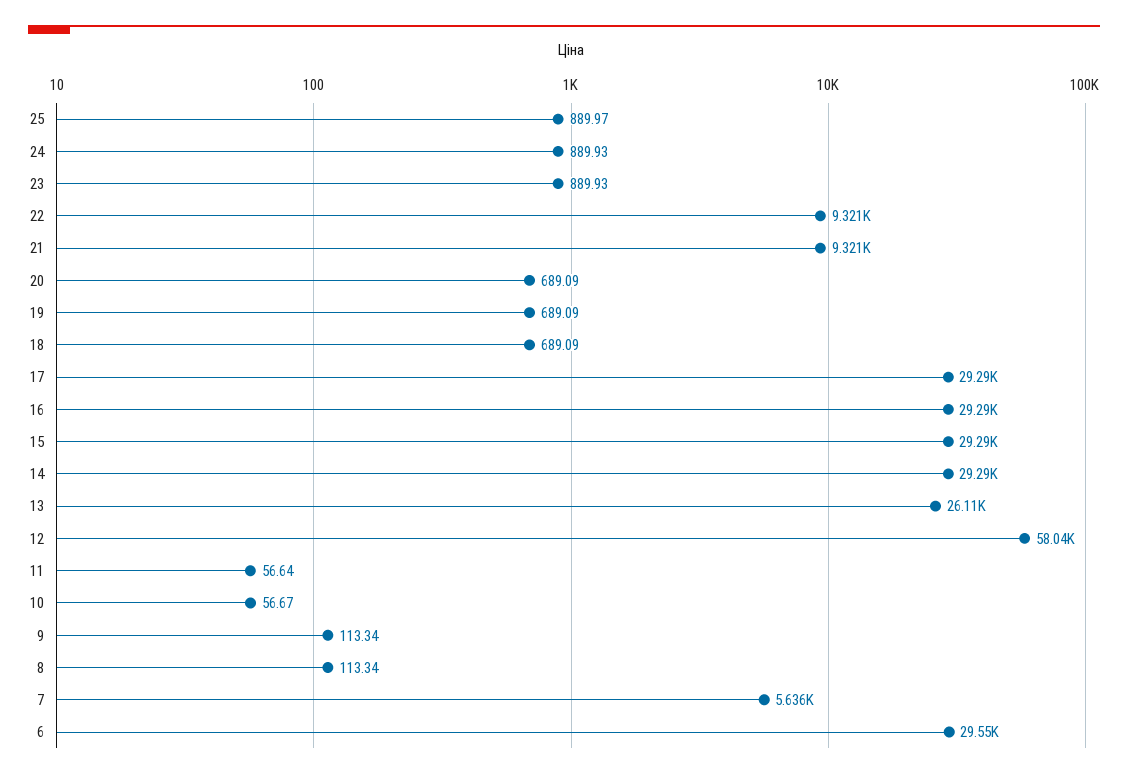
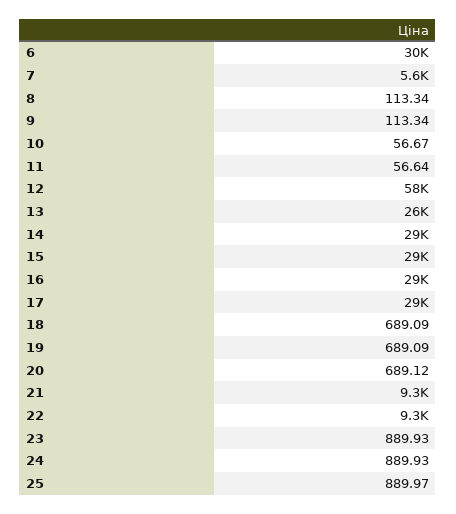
20: 689.09 -> 689.12

